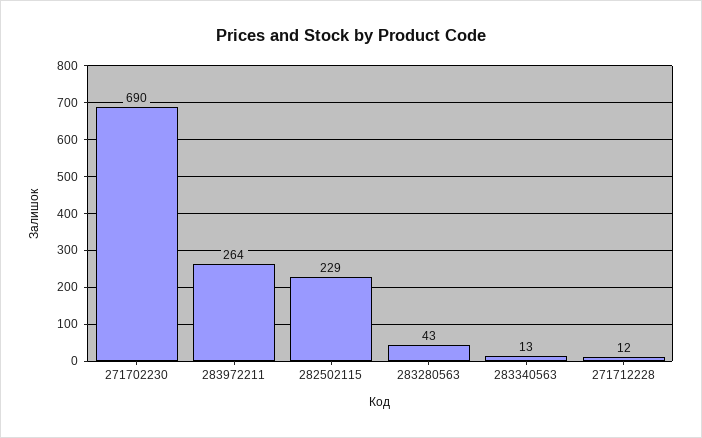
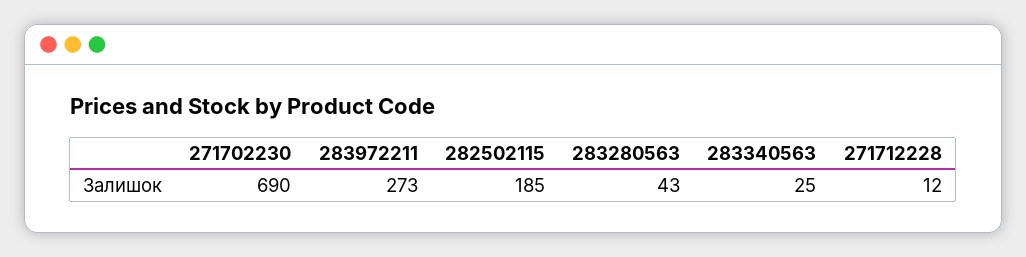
283972211: 264 -> 273
282502115: 229 -> 185
283340563: 13 -> 25

